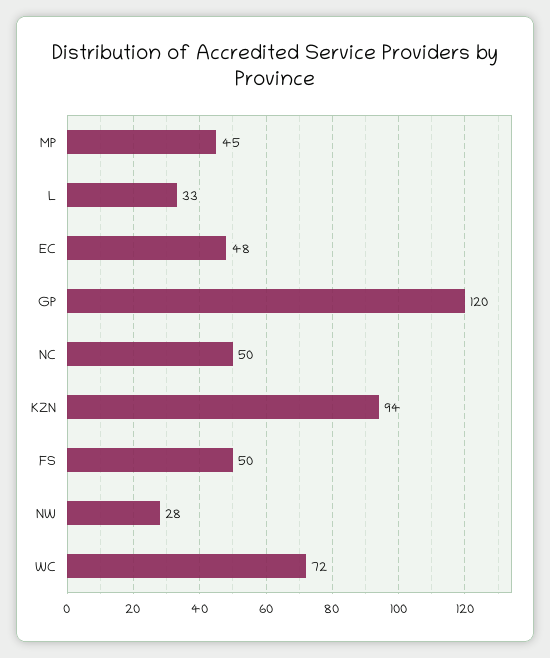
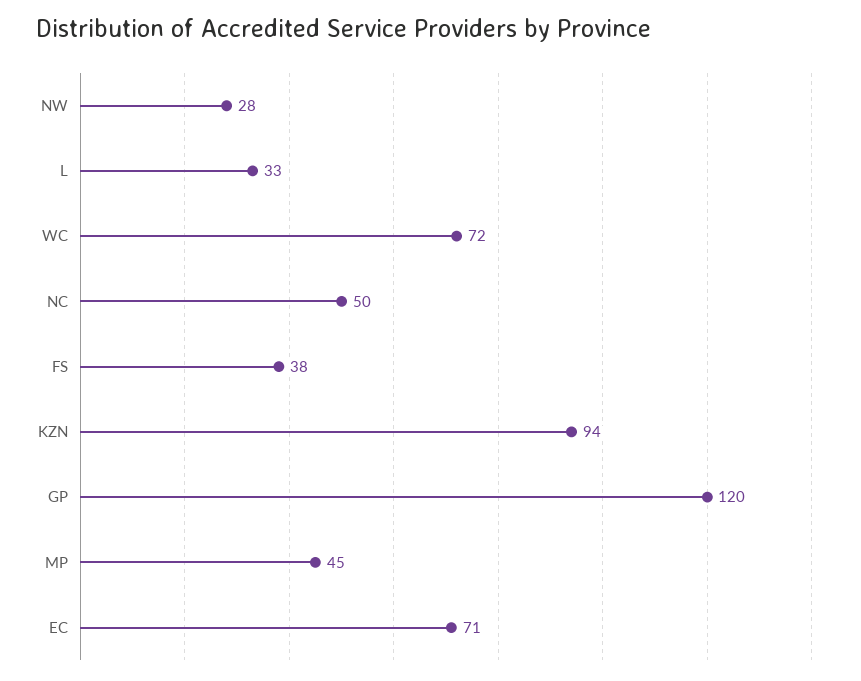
EC: 48 -> 71
FS: 50 -> 38

